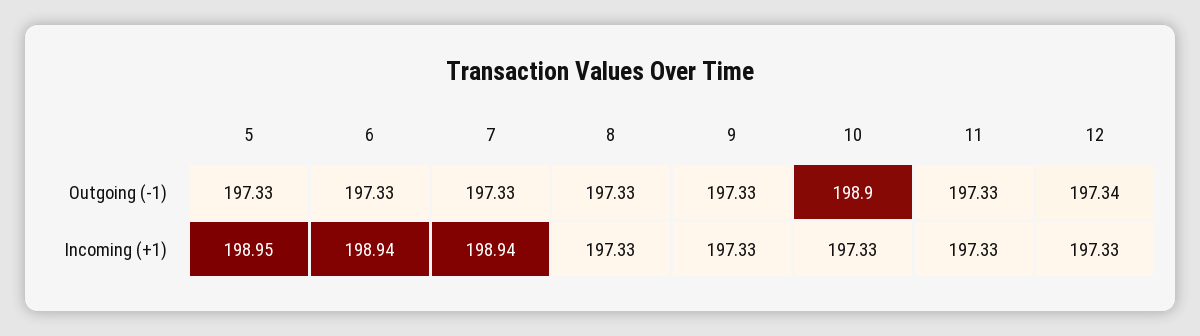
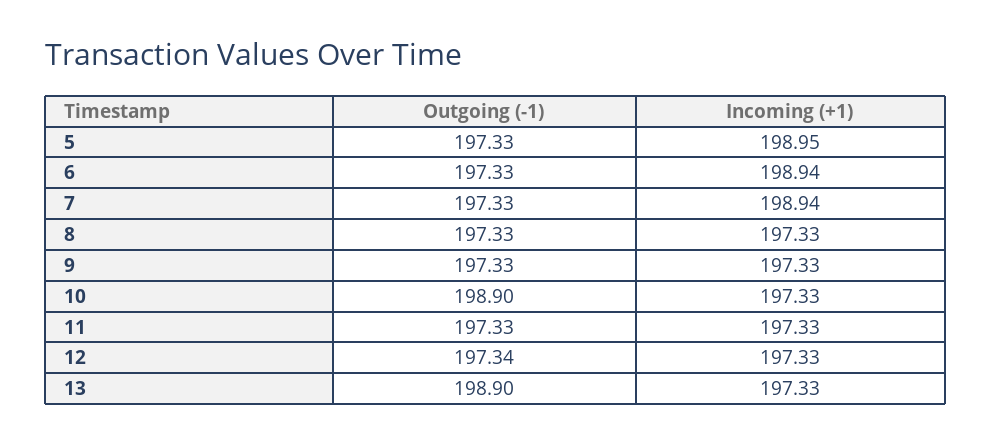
13, Outgoing (-1): none -> 198.9
13, Incoming (+1): none -> 197.33

